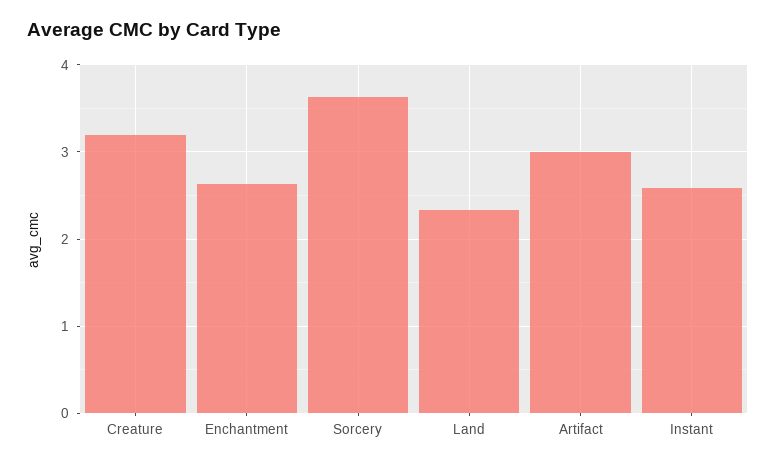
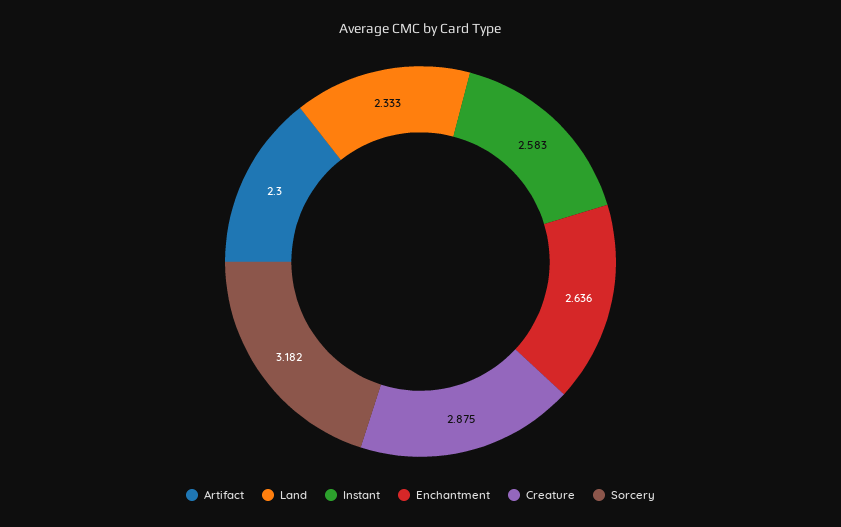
Creature: 3.2 -> 2.875
Sorcery: 3.6 -> 3.182
Artifact: 3 -> 2.3

